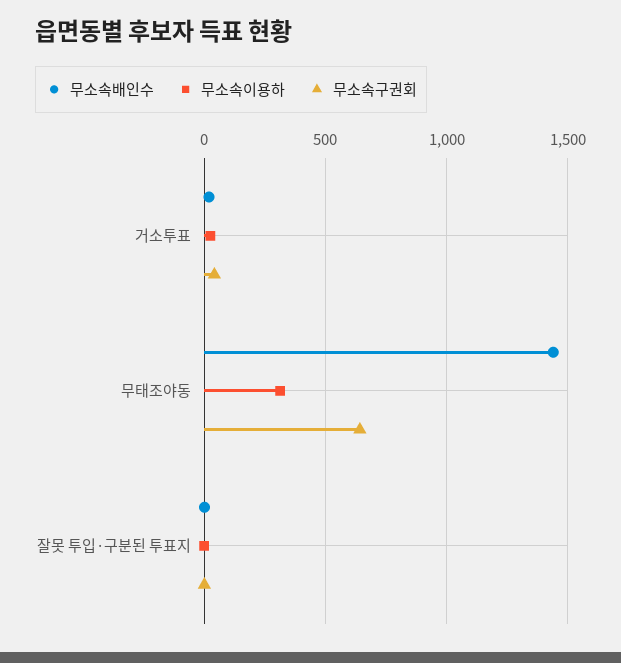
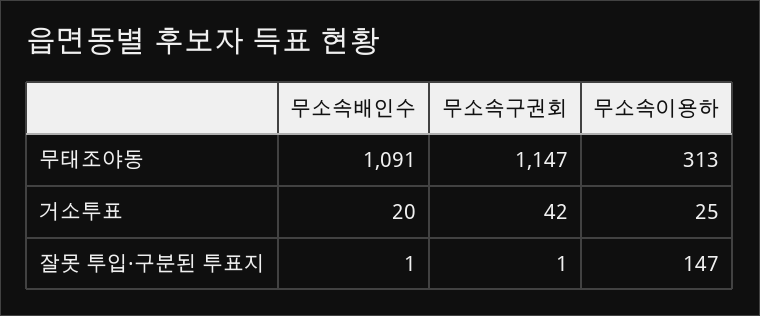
무소속배인수, 무태조야동: 1450 -> 1091
무소속구권회, 무태조야동: 650 -> 1147
무소속이용하, 잘못 투입·구분된 투표지: 0 -> 147

